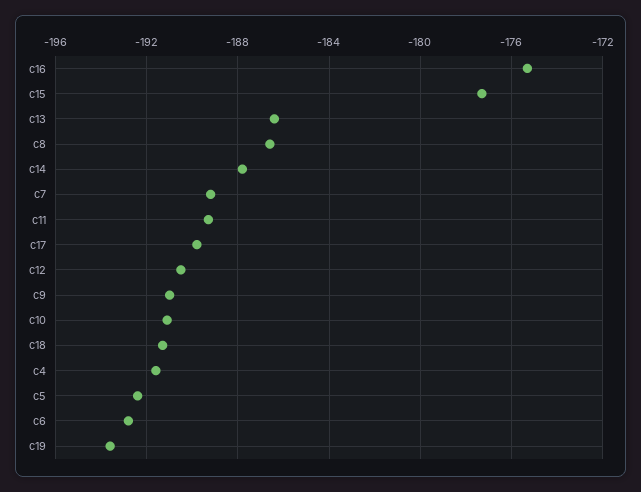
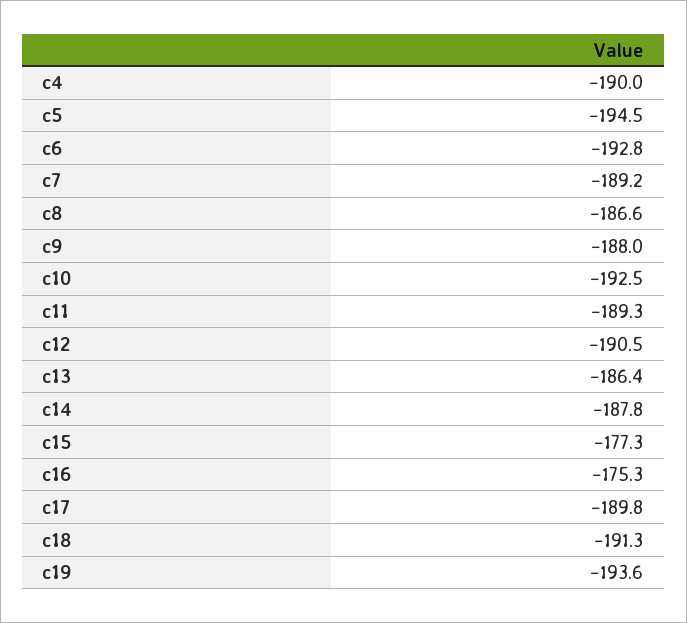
c9: -191 -> -188
c10: -191 -> -192.5
c4: -191.5 -> -190
c5: -192.5 -> -194.5

